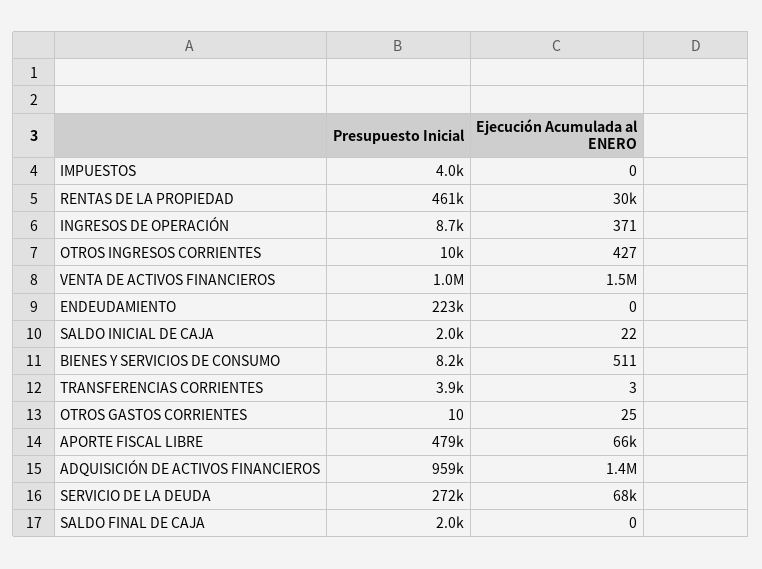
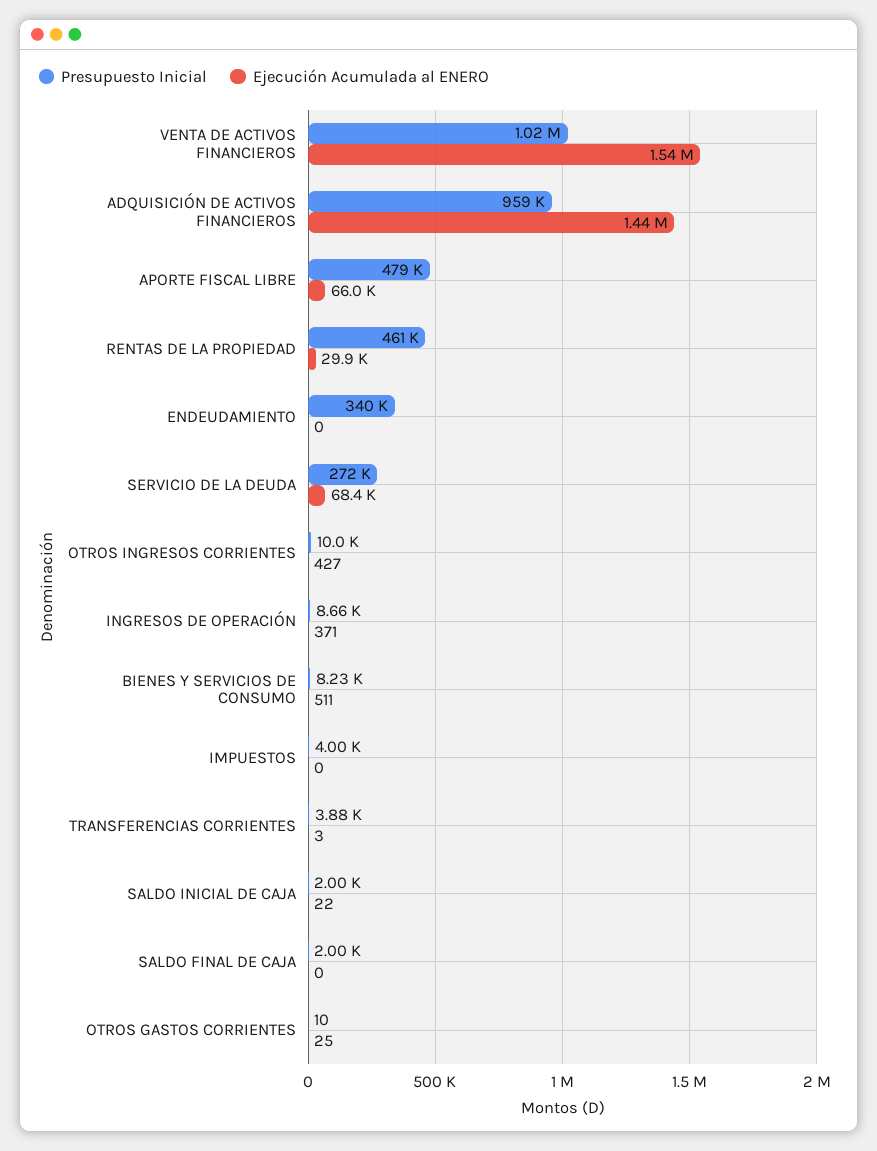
Presupuesto Inicial, ENDEUDAMIENTO: 223000 -> 340000

